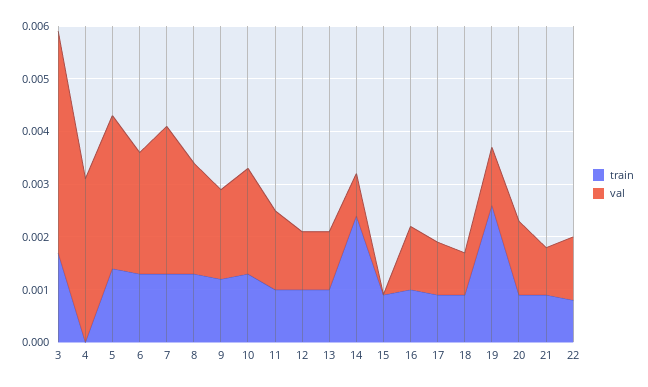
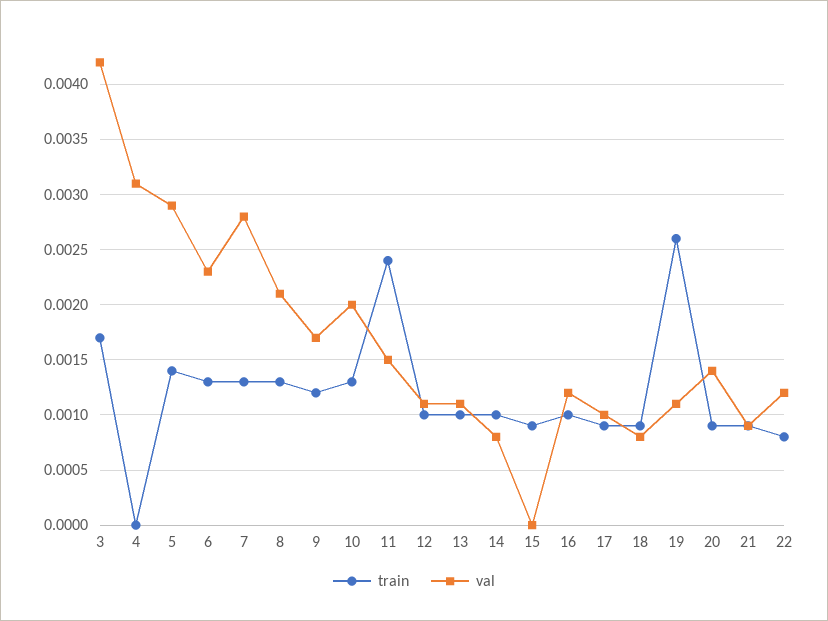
train, 11: 0.001 -> 0.0024
train, 14: 0.0025 -> 0.001

